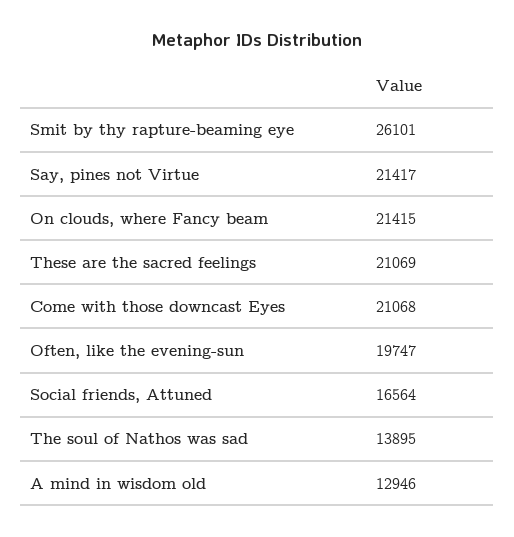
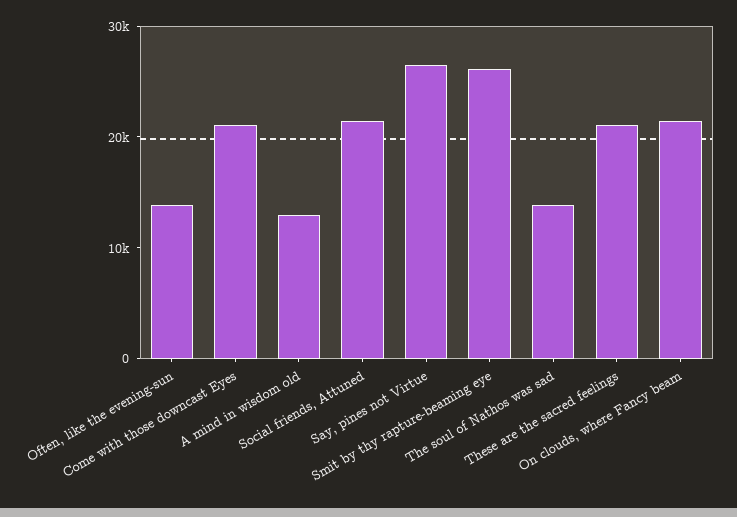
Say, pines not Virtue: 21417 -> 26000
Often, like the evening-sun: 19747 -> 14000
Social friends, Attuned: 16564 -> 22000

